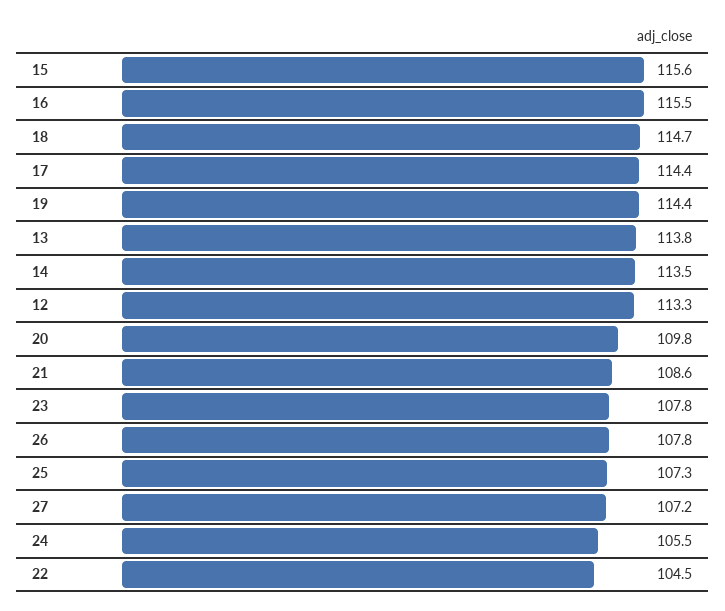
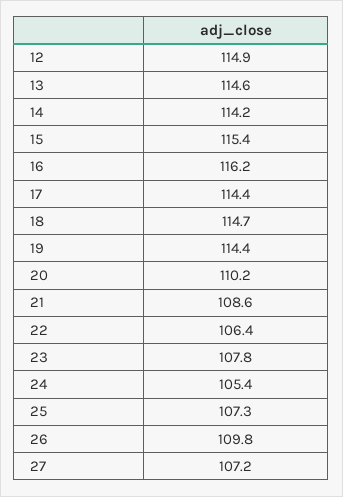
15: 115.6 -> 115.4
16: 115.5 -> 116.2
13: 113.8 -> 114.6
14: 113.5 -> 114.2
12: 113.3 -> 114.9
20: 109.8 -> 110.2
26: 107.8 -> 109.8
24: 105.5 -> 105.4
22: 104.5 -> 106.4

